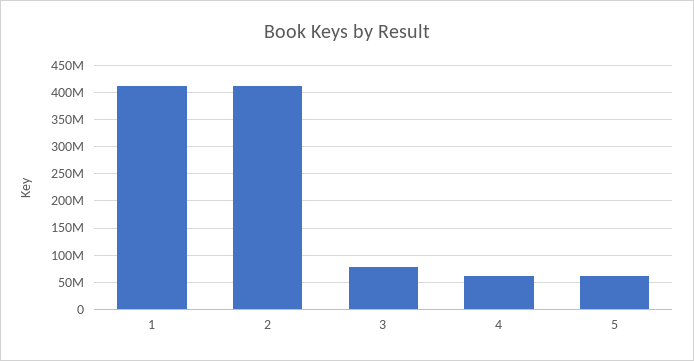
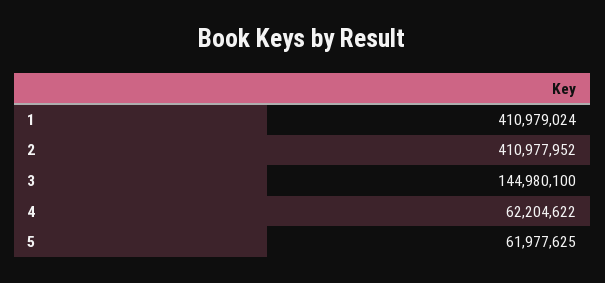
3: 75000000 -> 144980100

